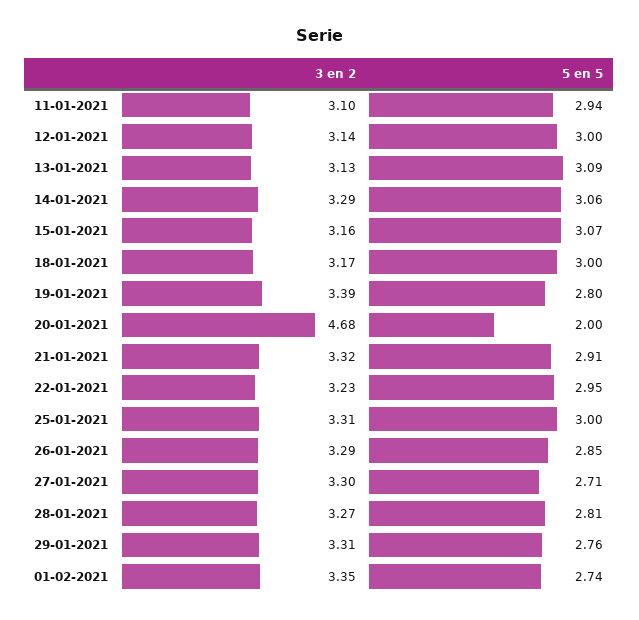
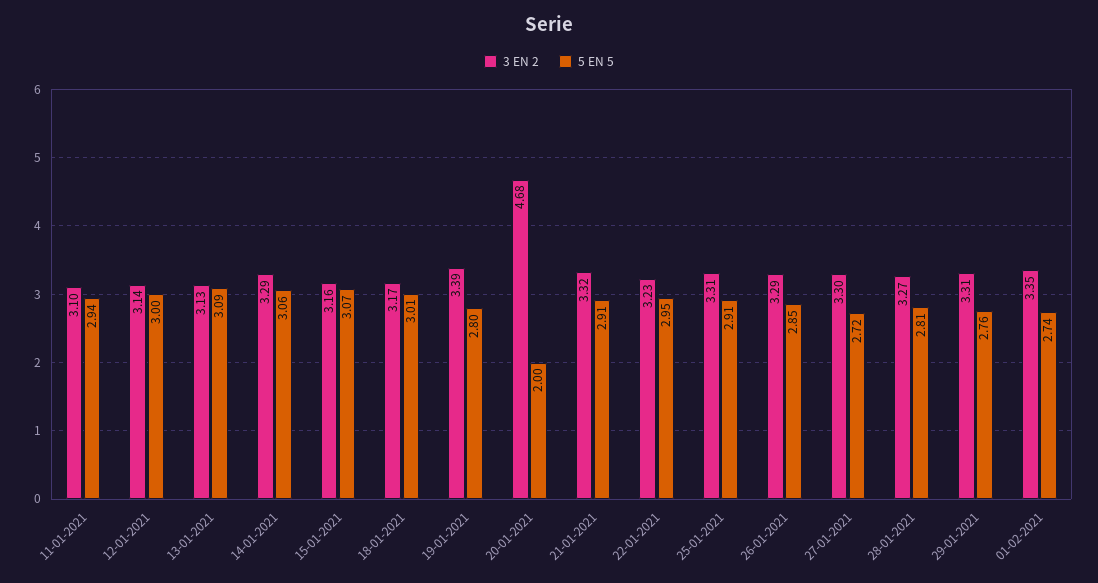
5 en 5, 18-01-2021: 3 -> 3.01
5 en 5, 25-01-2021: 3 -> 2.91
5 en 5, 27-01-2021: 2.71 -> 2.72

